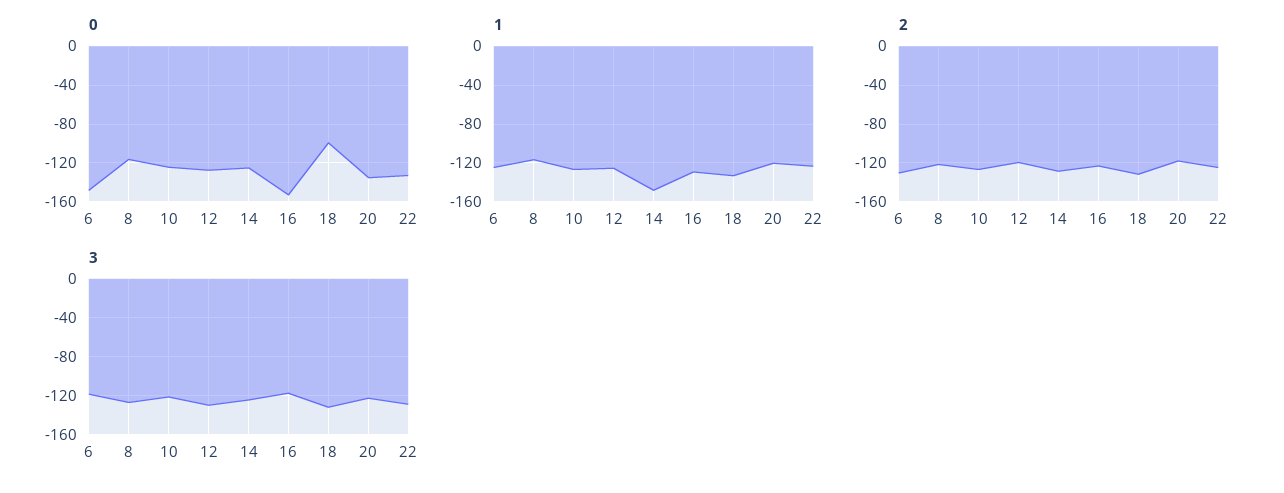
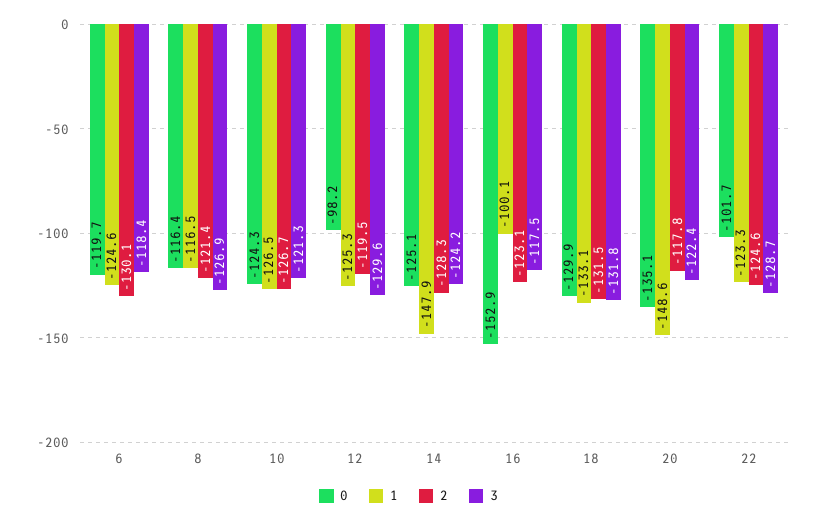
0, 6: -150 -> -119.7
0, 12: -130 -> -98.2
0, 18: -100 -> -129.9
0, 22: -130 -> -101.7
1, 16: -130 -> -100.1
1, 20: -120 -> -148.6

